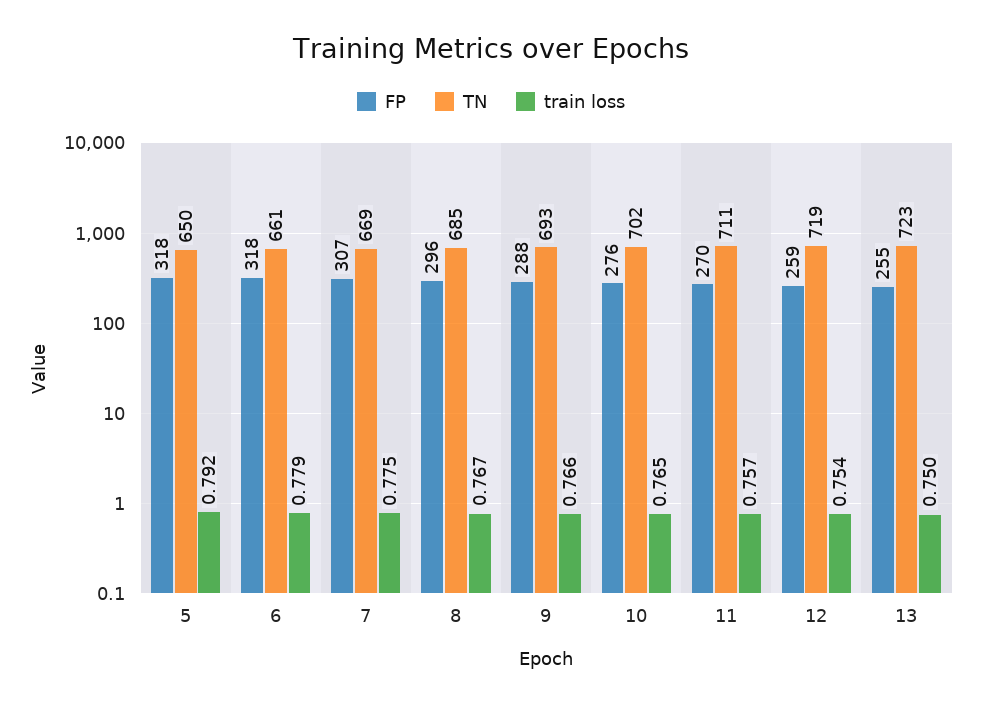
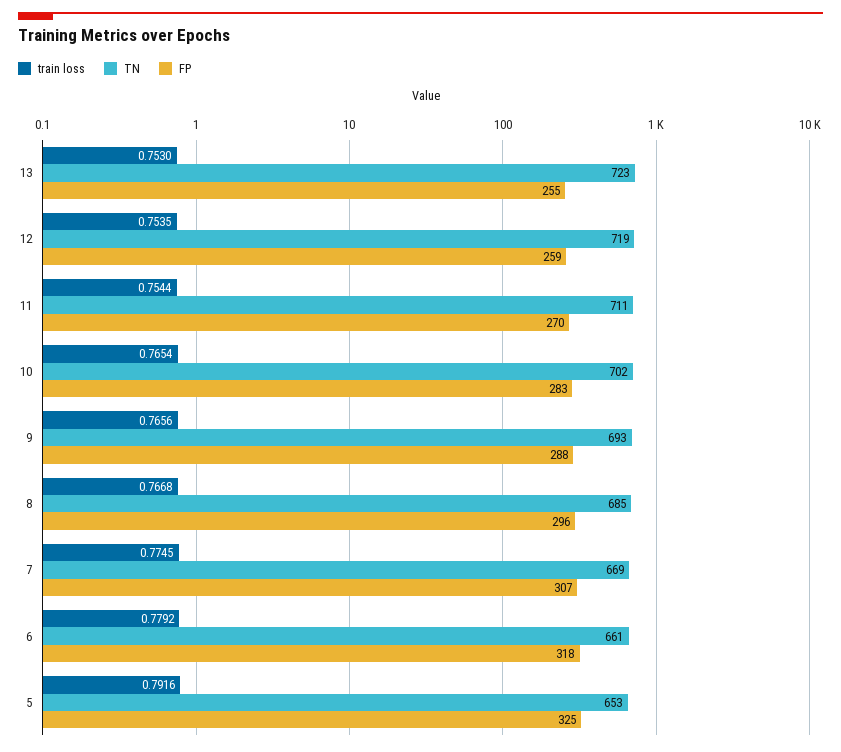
FP, 5: 318 -> 325
TN, 5: 650 -> 653
FP, 10: 276 -> 283
train loss, 11: 0.757 -> 0.7544
train loss, 13: 0.75 -> 0.753

